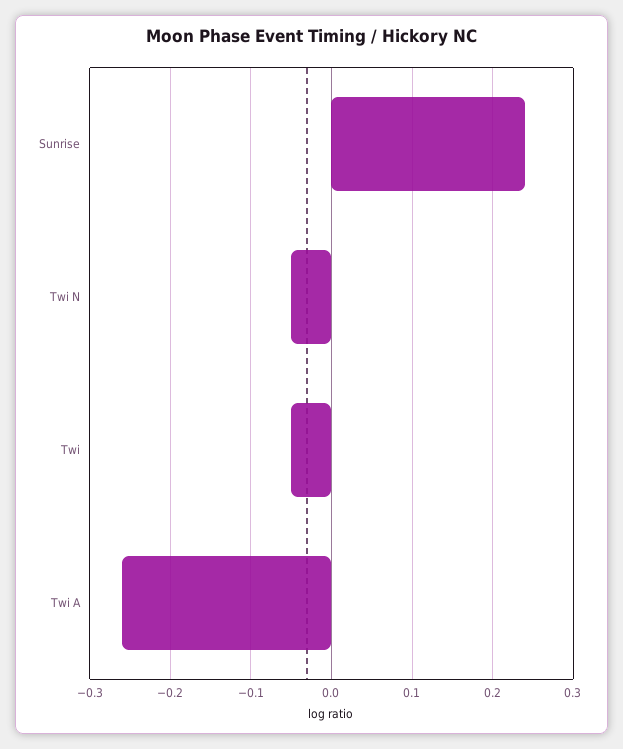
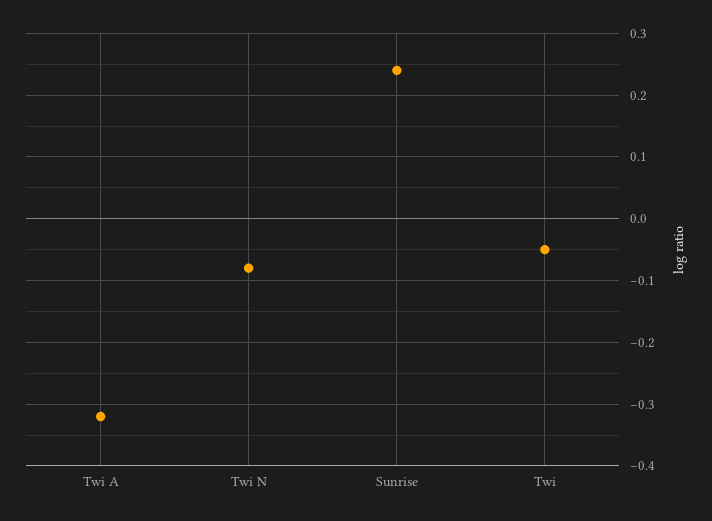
Twi N: -0.05 -> -0.08
Twi A: -0.26 -> -0.32

